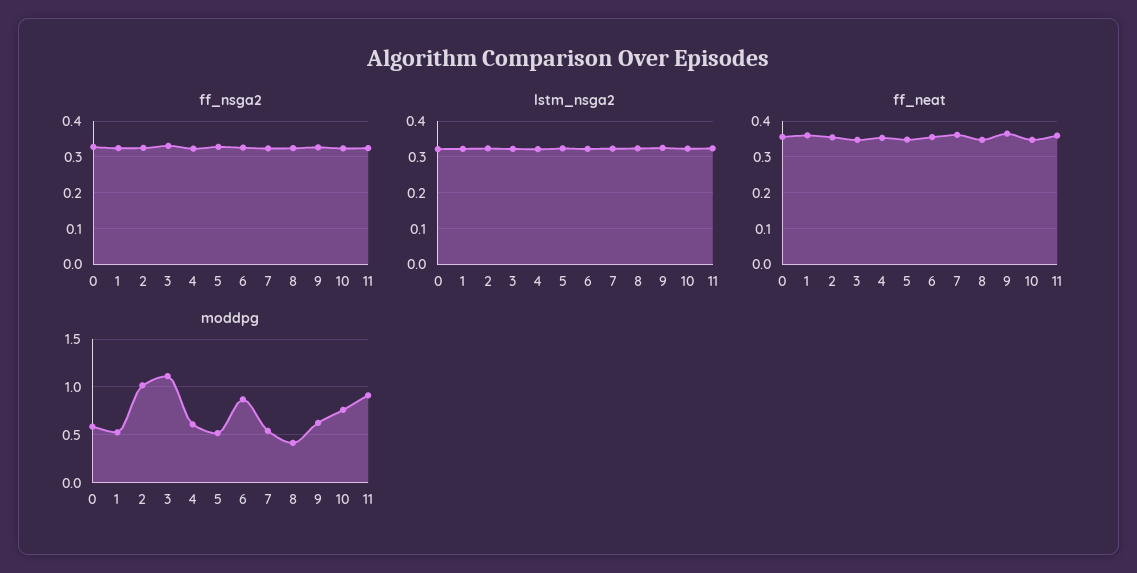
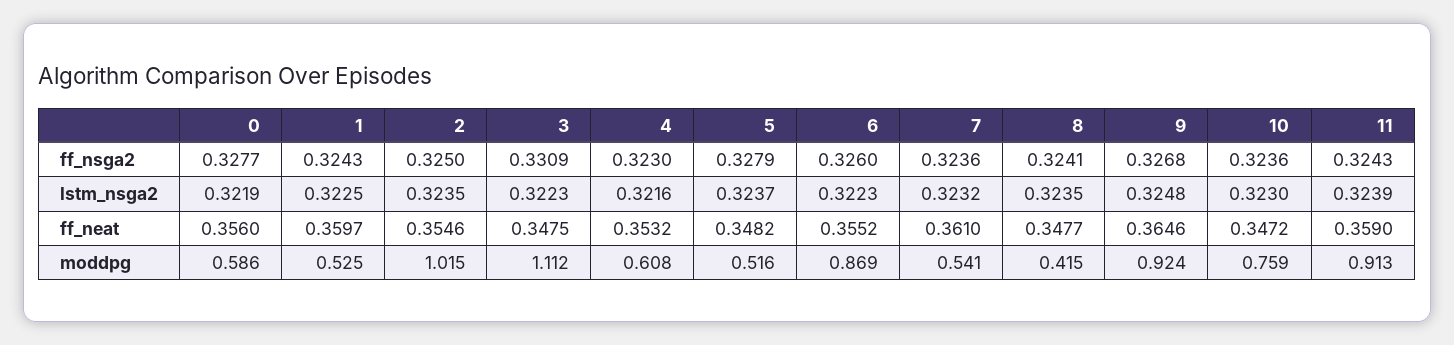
moddpg, 9: 0.6 -> 0.924

